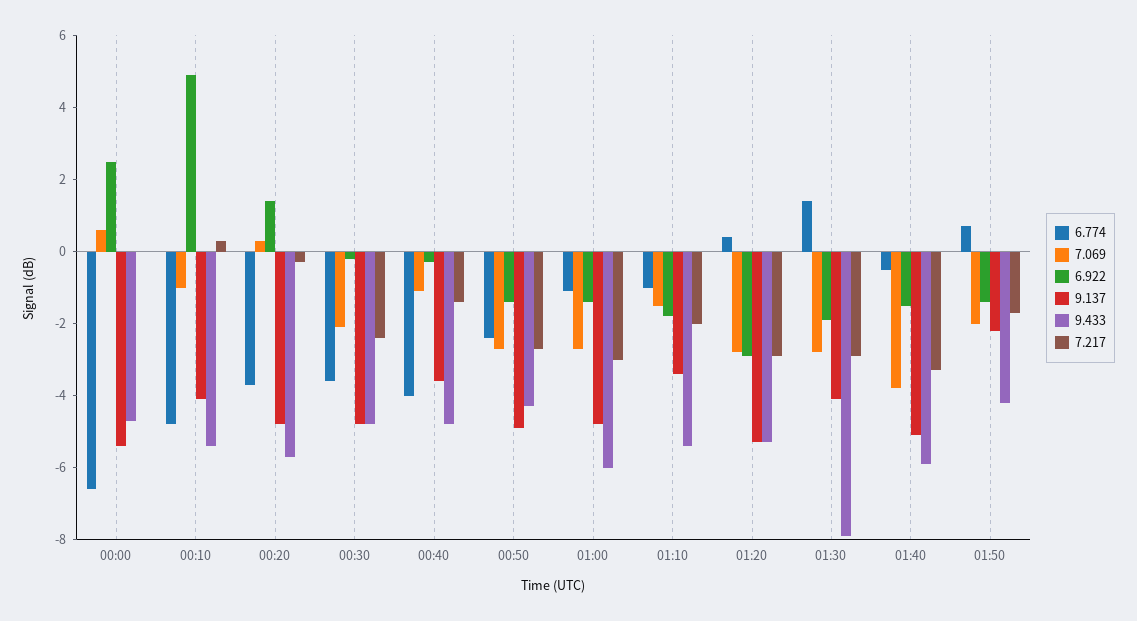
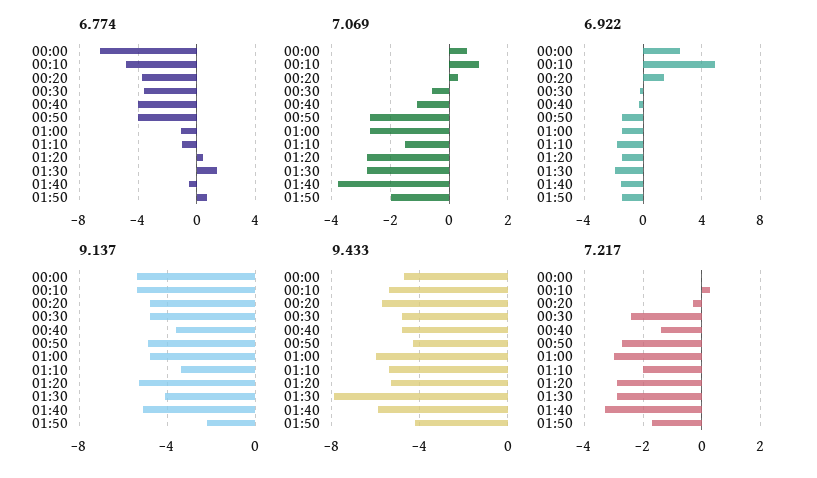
7.069, 00:10: -1 -> 1
9.137, 00:10: -4 -> -5.5
7.069, 00:30: -2 -> -0.5
6.774, 00:50: -2.5 -> -4
6.922, 01:20: -3 -> -1.5

